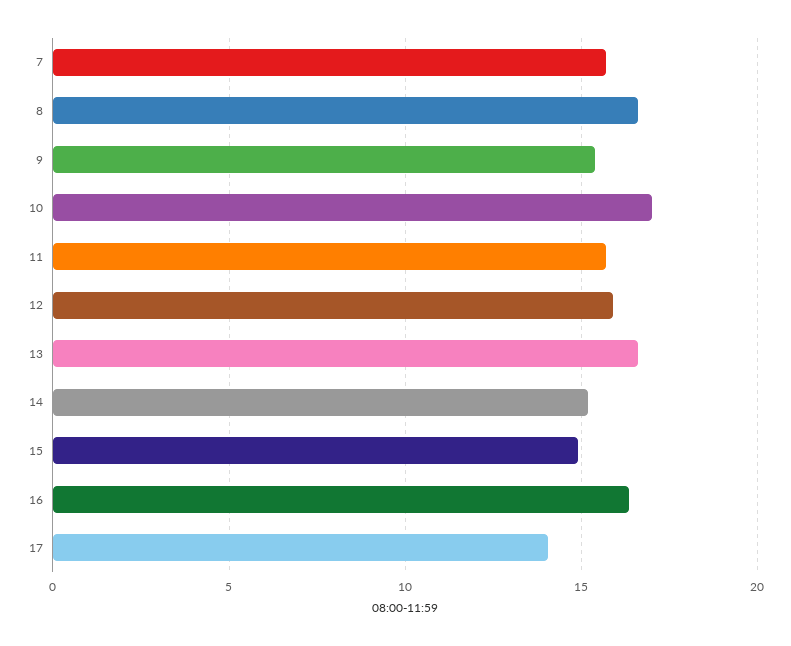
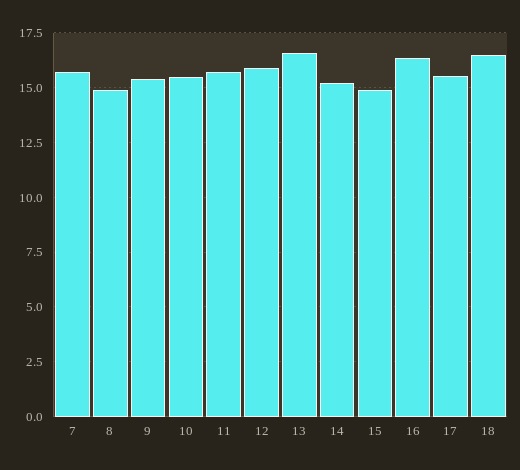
8: 16.5 -> 15
10: 17 -> 15.5
17: 14 -> 15.5
18: none -> 16.5

